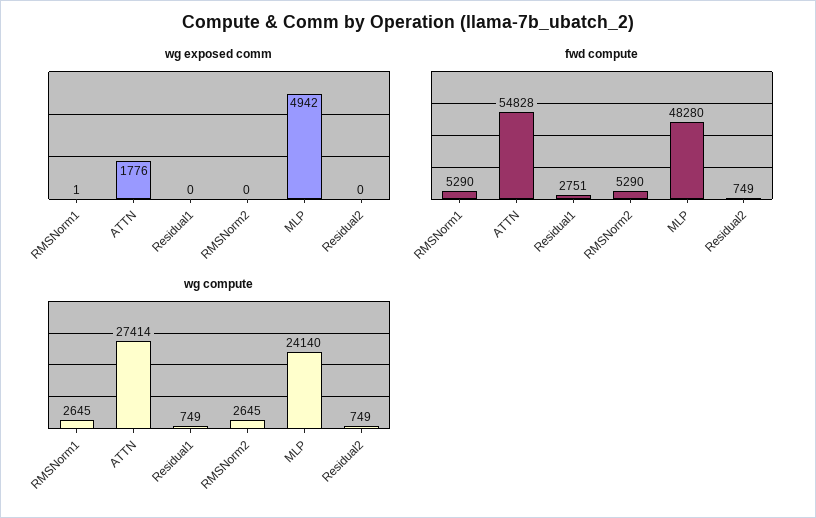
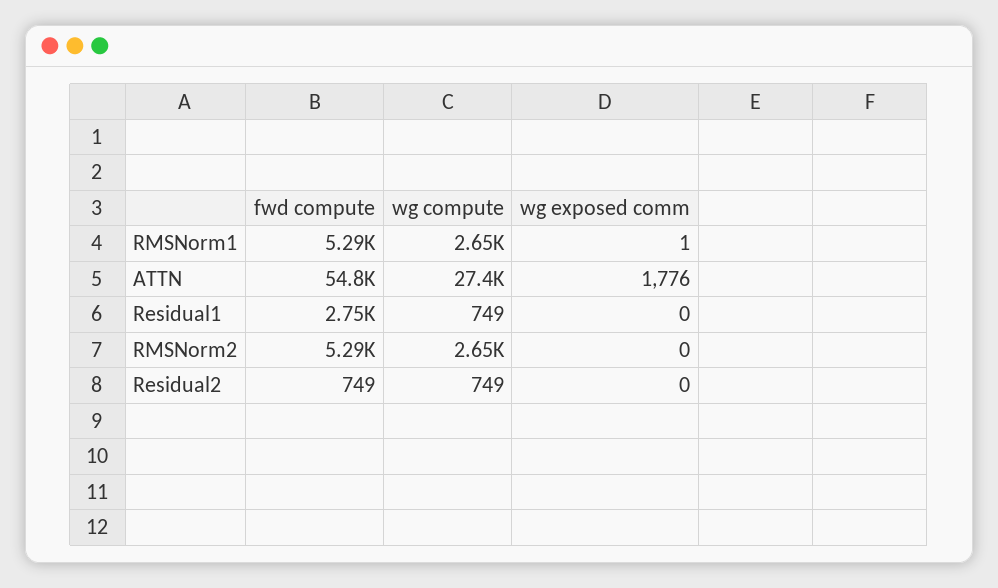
wg exposed comm, MLP: 4942 -> none
fwd compute, MLP: 48280 -> none
wg compute, MLP: 24140 -> none

